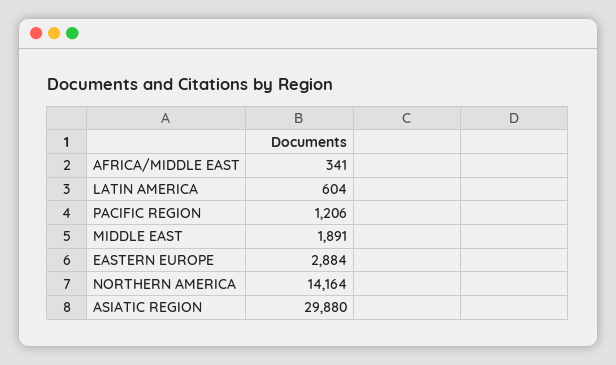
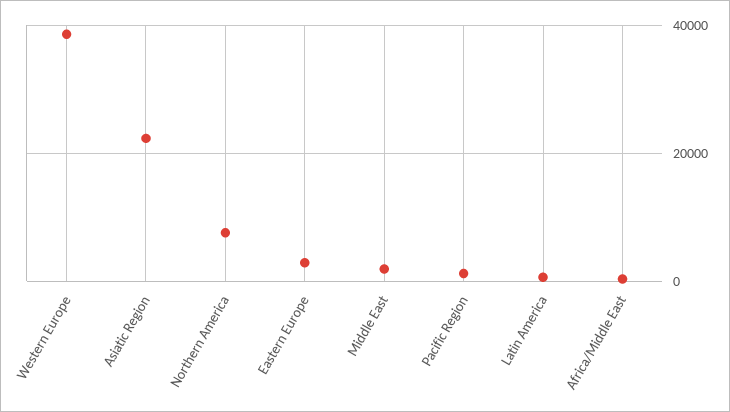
NORTHERN AMERICA: 14164 -> 8000
ASIATIC REGION: 29880 -> 22000
Western Europe: none -> 38000

